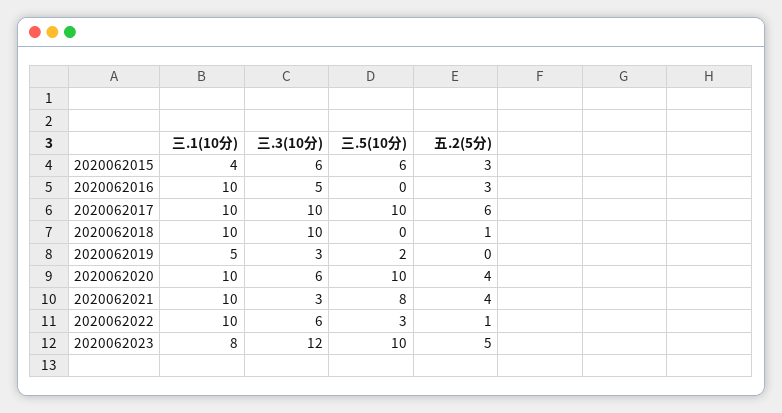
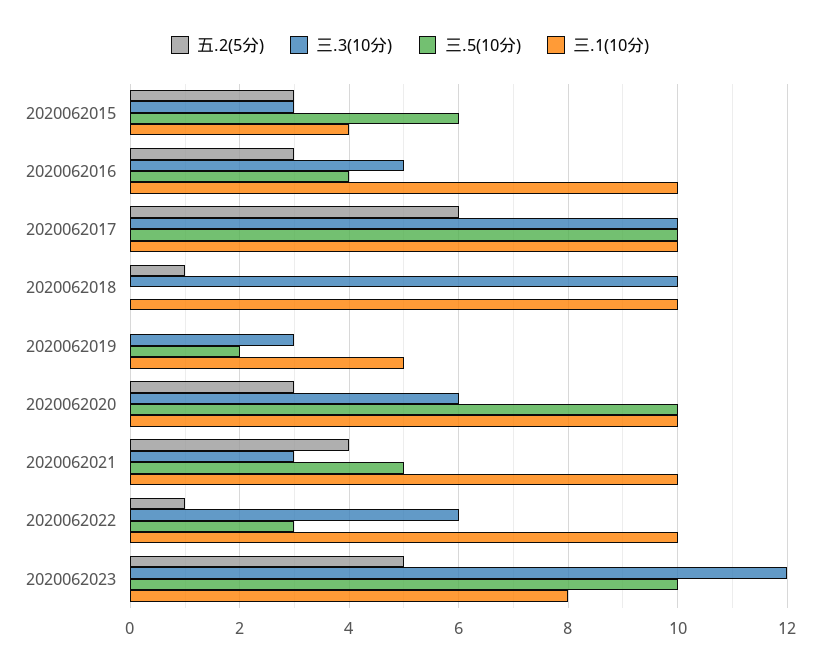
三.3(10分), 2020062015: 6 -> 3
三.5(10分), 2020062016: 0 -> 4
五.2(5分), 2020062020: 4 -> 3
三.5(10分), 2020062021: 8 -> 5

